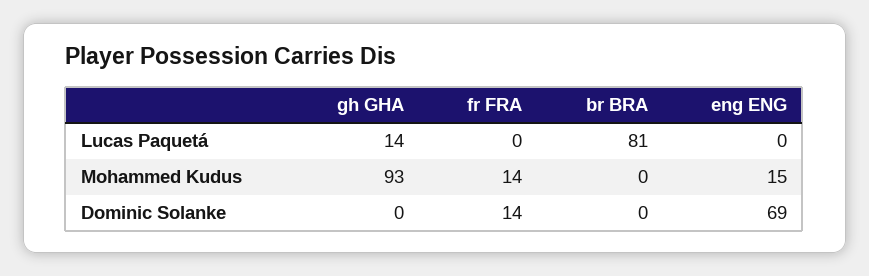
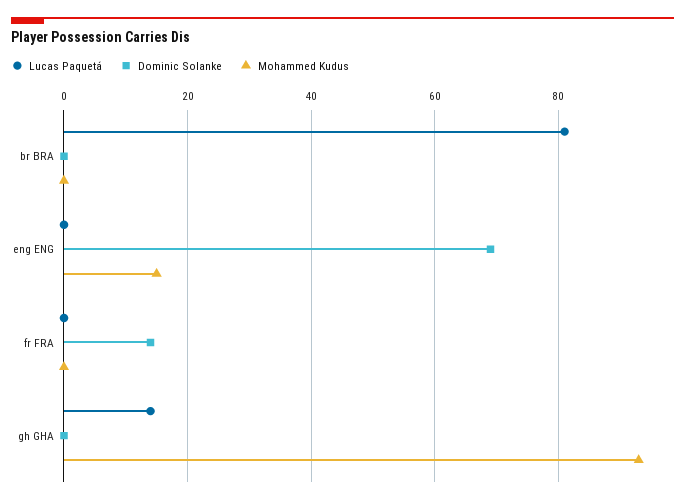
Mohammed Kudus, fr FRA: 14 -> 0

